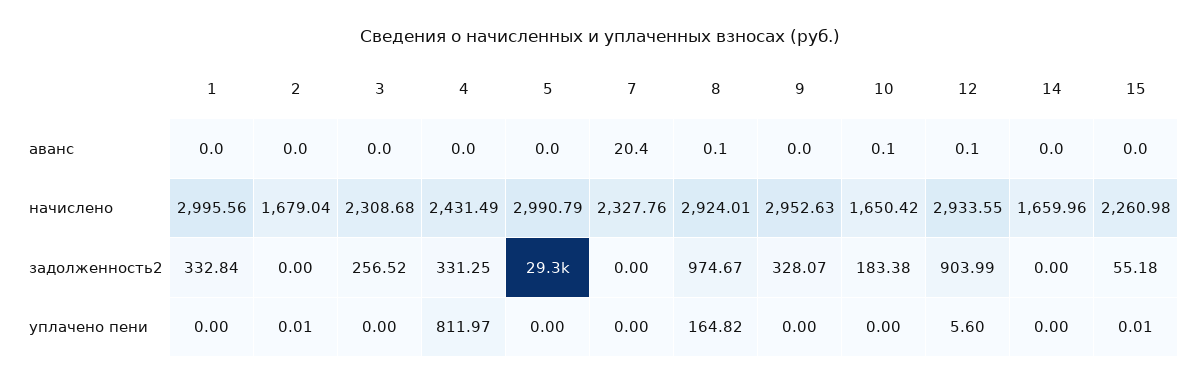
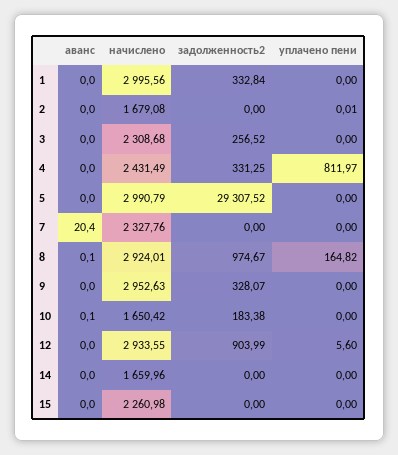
12, аванс: 0.1 -> 0
2, начислено: 1679.04 -> 1679.08
15, задолженность2: 55.18 -> 0
15, уплачено пени: 0.01 -> 0

